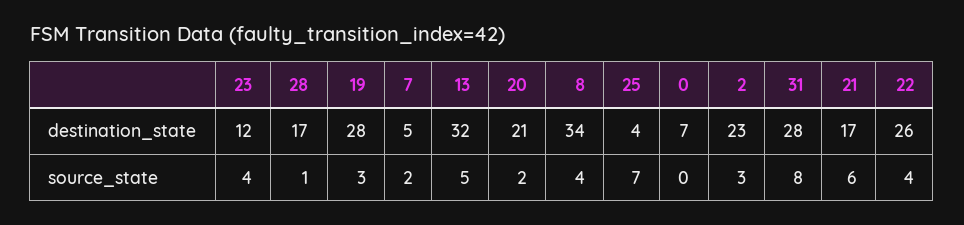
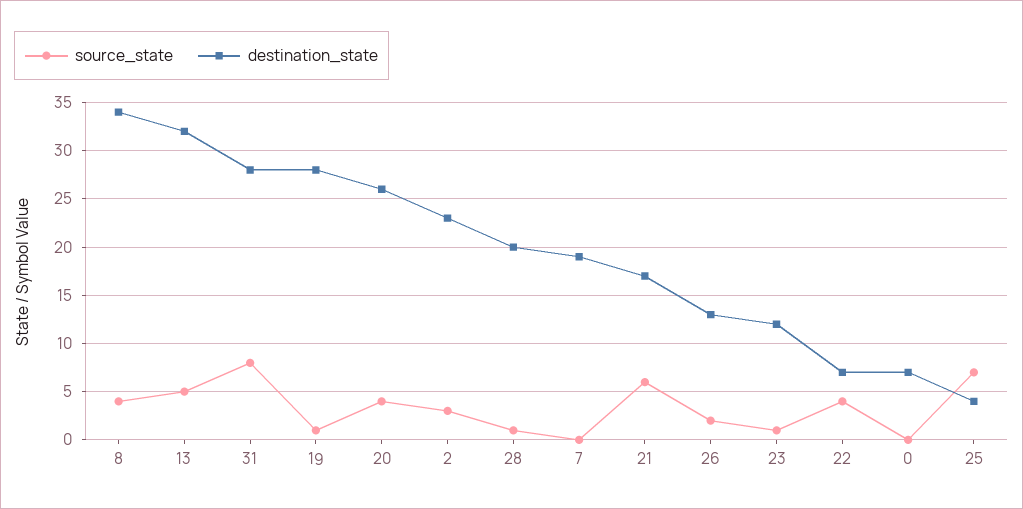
destination_state, 28: 17 -> 20
destination_state, 7: 5 -> 19
destination_state, 20: 21 -> 26
destination_state, 22: 26 -> 7
source_state, 23: 4 -> 1
source_state, 19: 3 -> 1
source_state, 7: 2 -> 0
source_state, 20: 2 -> 4
source_state, 26: none -> 2
destination_state, 26: none -> 13

